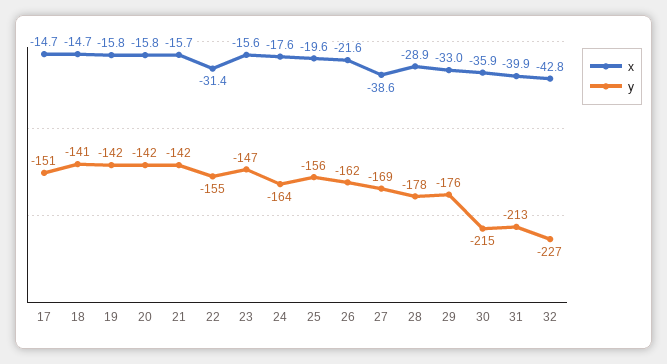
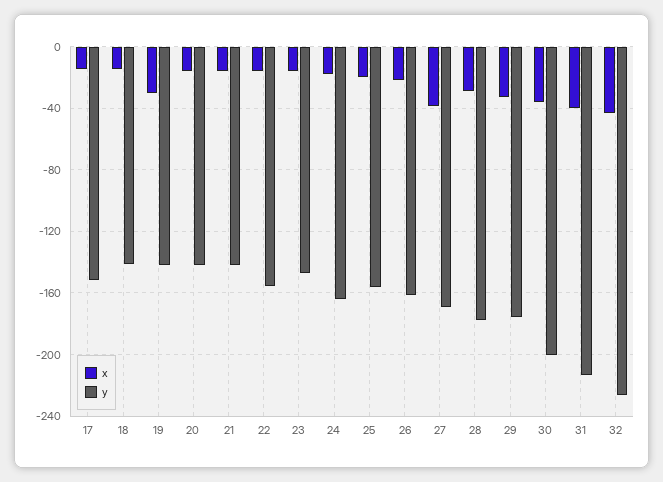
x, 19: -15.8 -> -30
x, 22: -31.4 -> -15
y, 30: -215 -> -200

